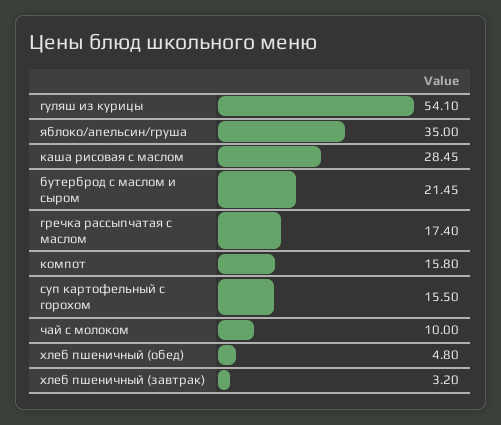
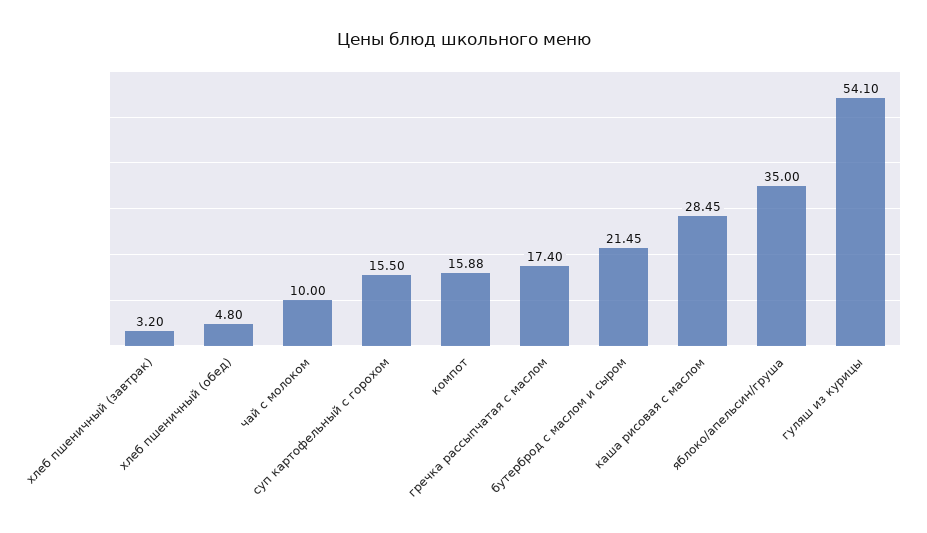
компот: 15.8 -> 15.88

